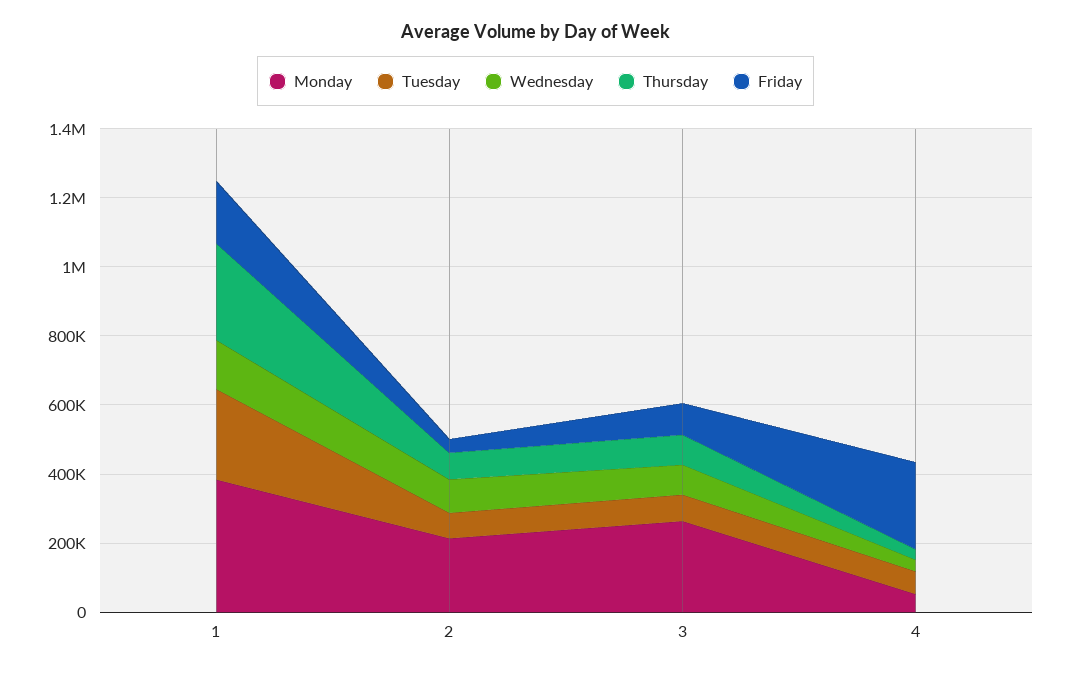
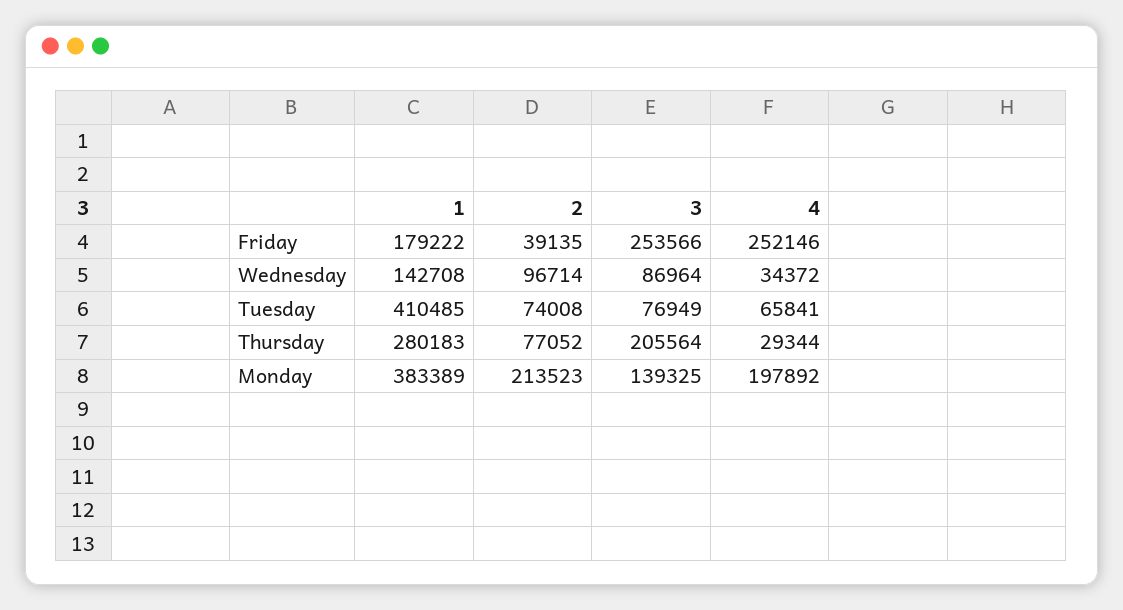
Tuesday, 1: 250000 -> 410485
Monday, 3: 250000 -> 139325
Thursday, 3: 100000 -> 205564
Friday, 3: 100000 -> 253566
Monday, 4: 50000 -> 197892

